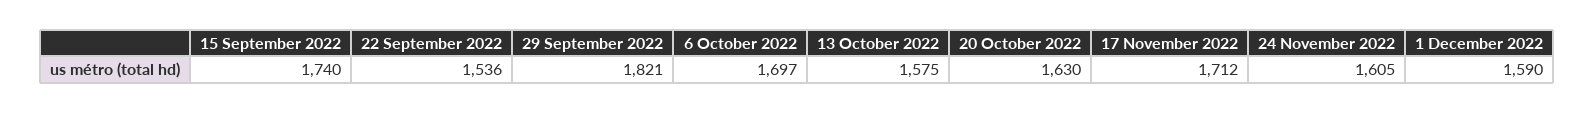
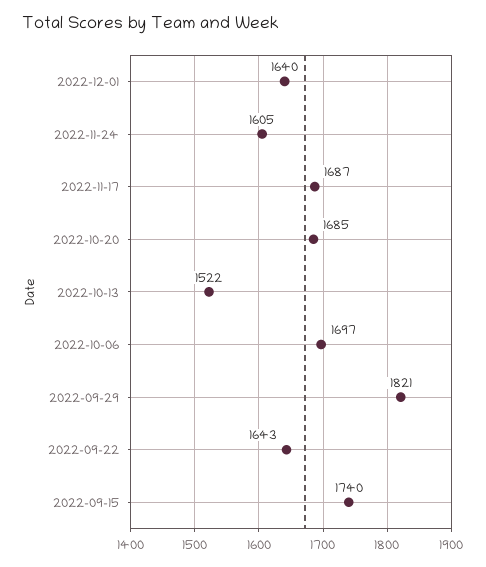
22 September 2022: 1536 -> 1643
13 October 2022: 1575 -> 1522
20 October 2022: 1630 -> 1685
17 November 2022: 1712 -> 1687
1 December 2022: 1590 -> 1640

